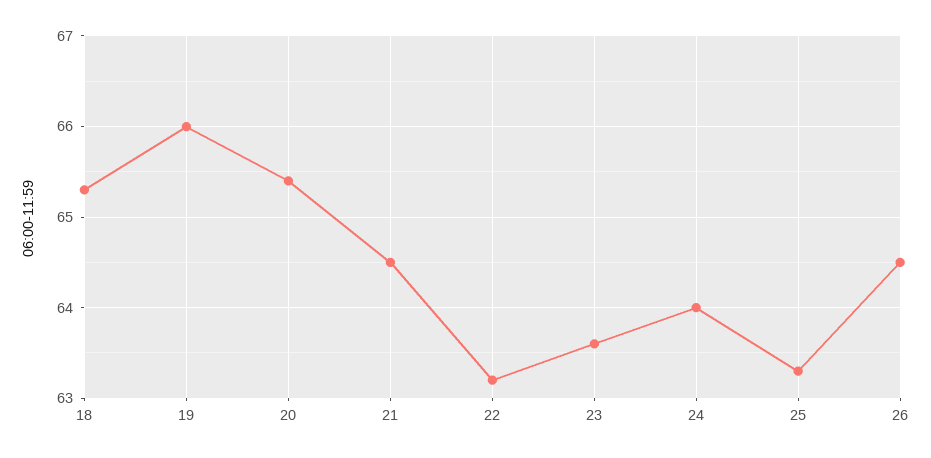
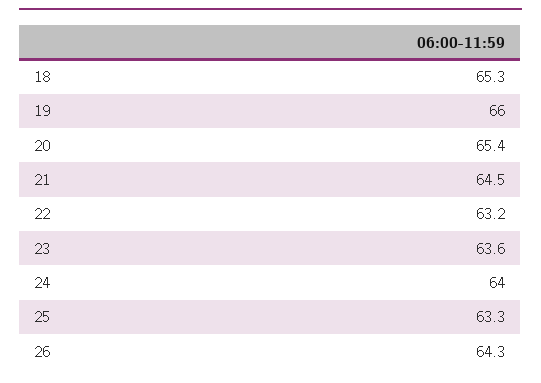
26: 64.5 -> 64.3

